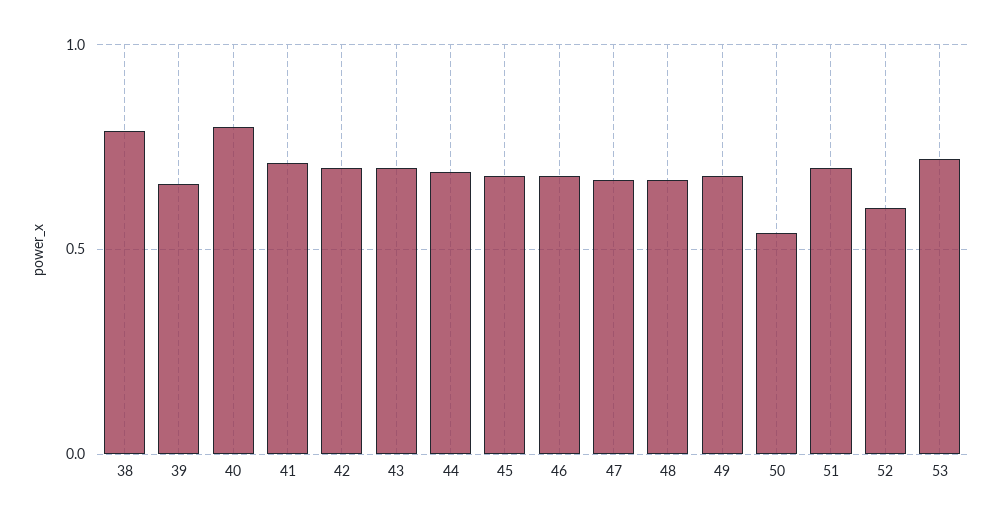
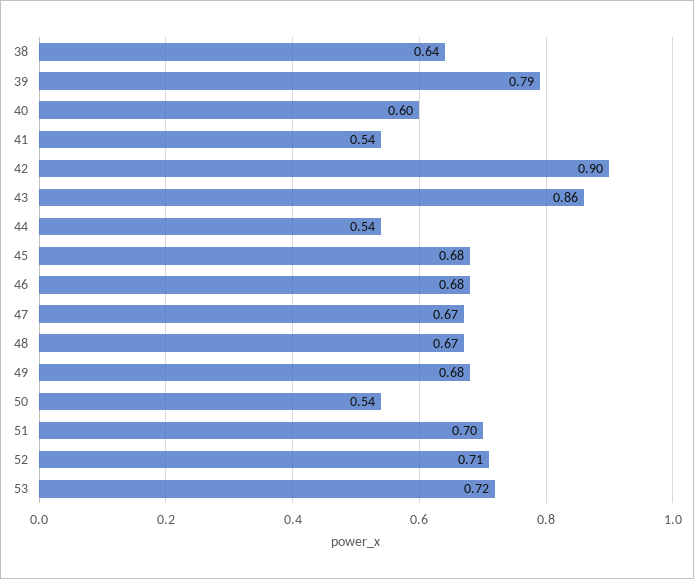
38: 0.8 -> 0.64
39: 0.65 -> 0.79
40: 0.8 -> 0.6
41: 0.7 -> 0.54
42: 0.7 -> 0.9
43: 0.7 -> 0.86
44: 0.7 -> 0.54
52: 0.6 -> 0.71

